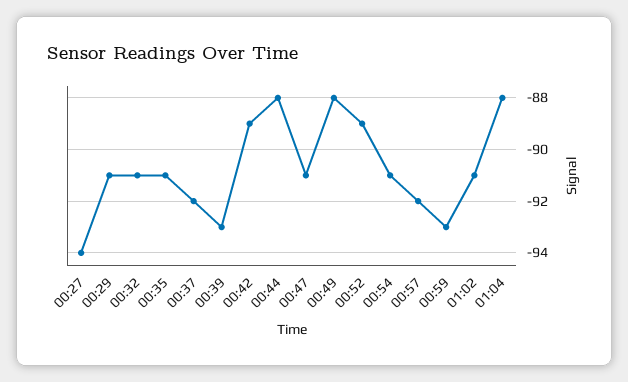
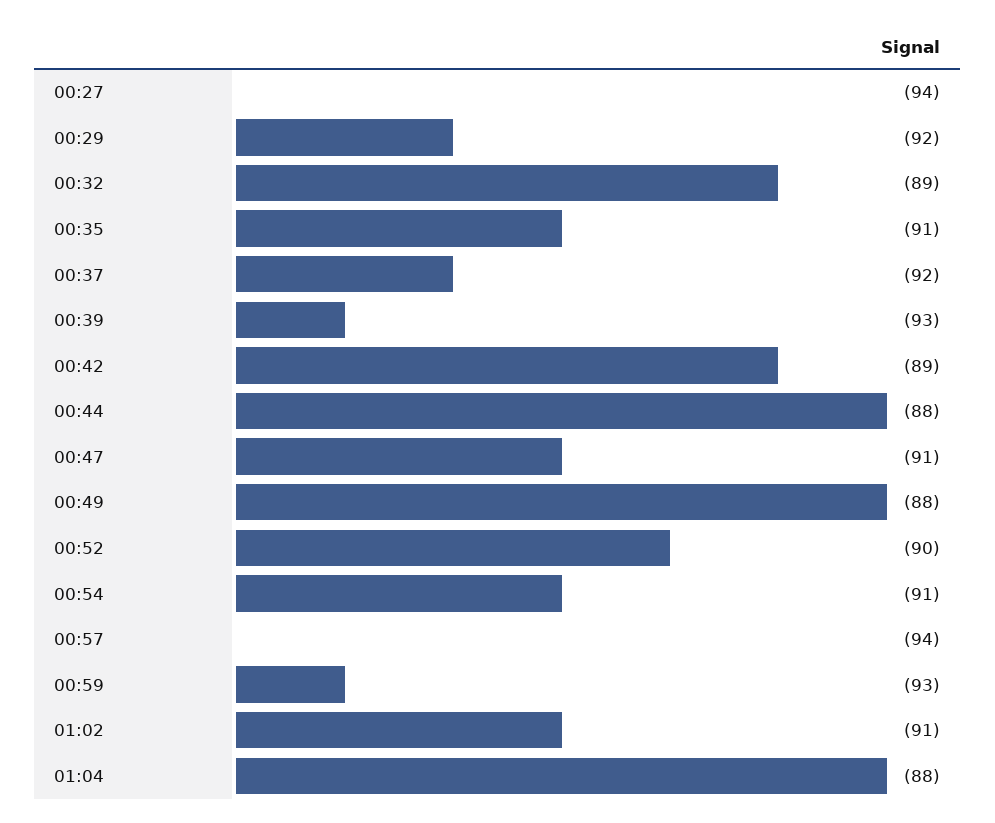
00:29: -91 -> -92
00:32: -91 -> -89
00:52: -89 -> -90
00:57: -92 -> -94

